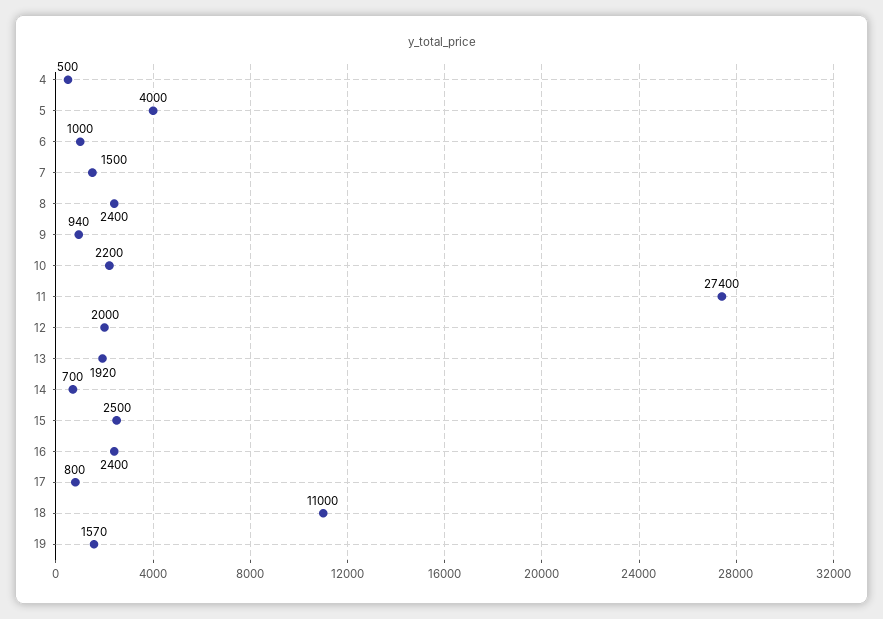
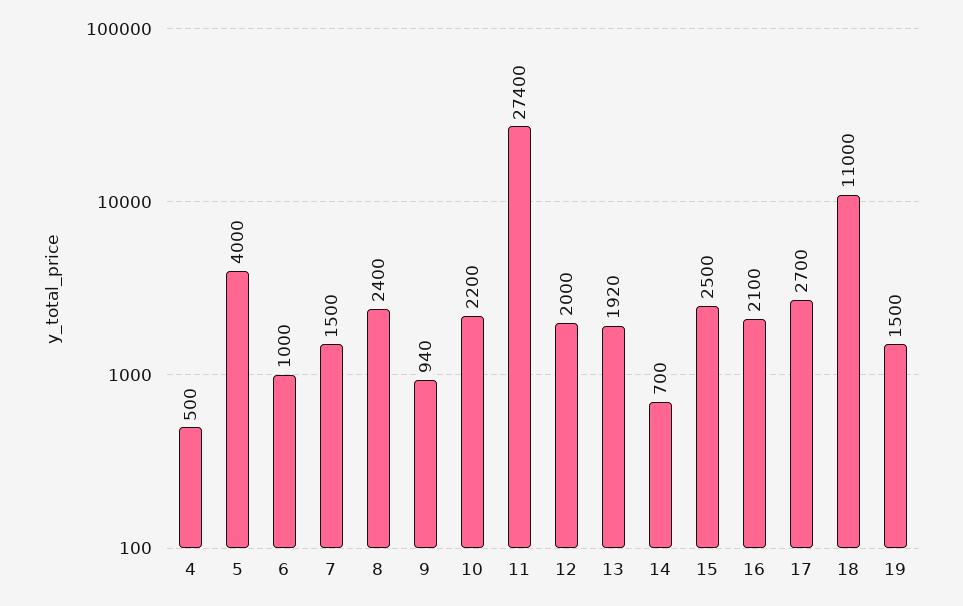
16: 2400 -> 2100
17: 800 -> 2700
19: 1570 -> 1500

